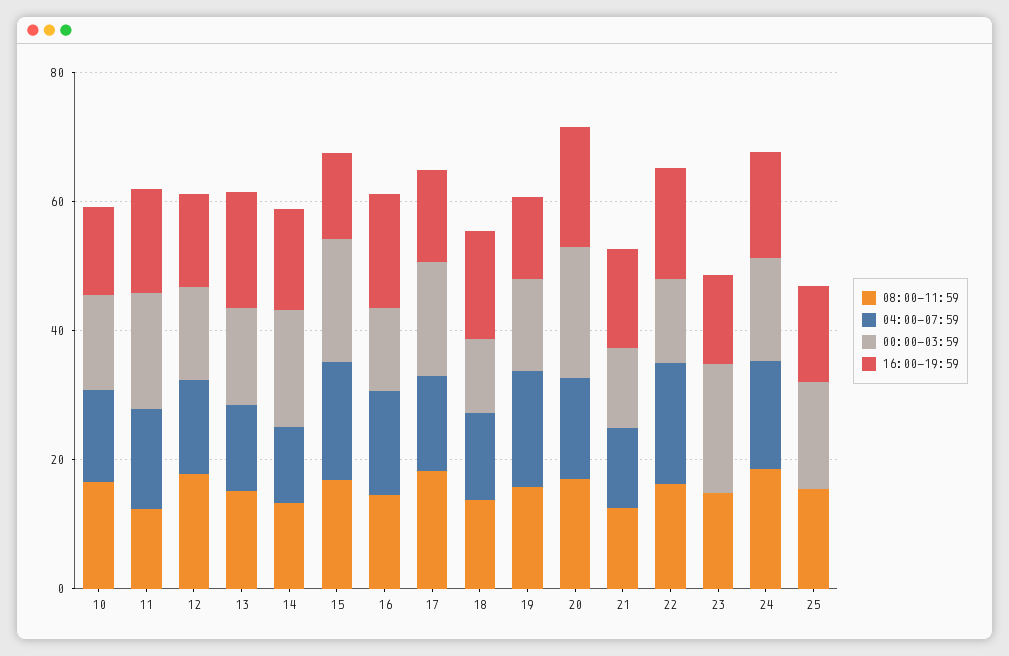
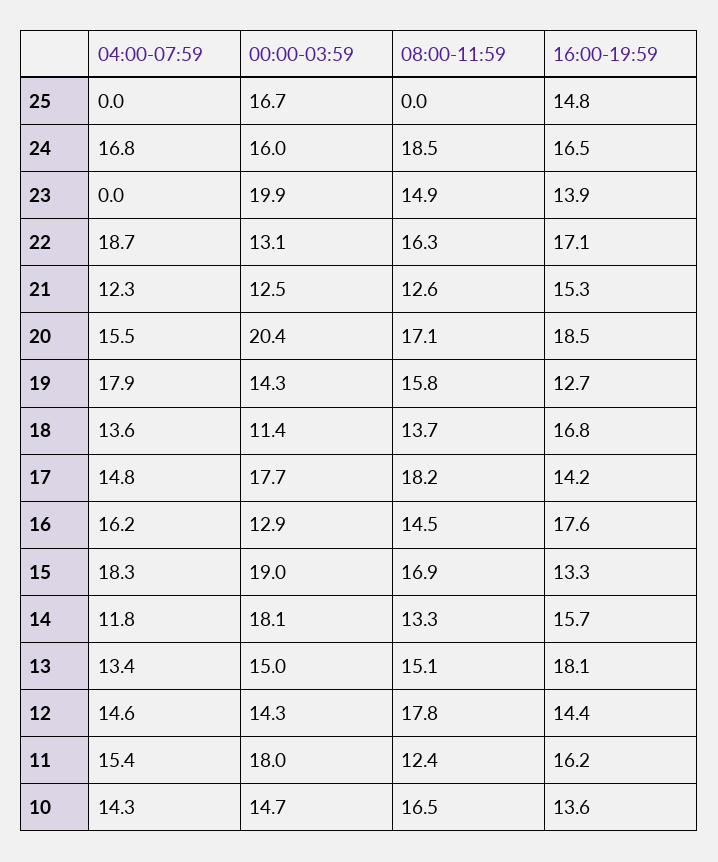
08:00-11:59, 25: 15 -> 0

